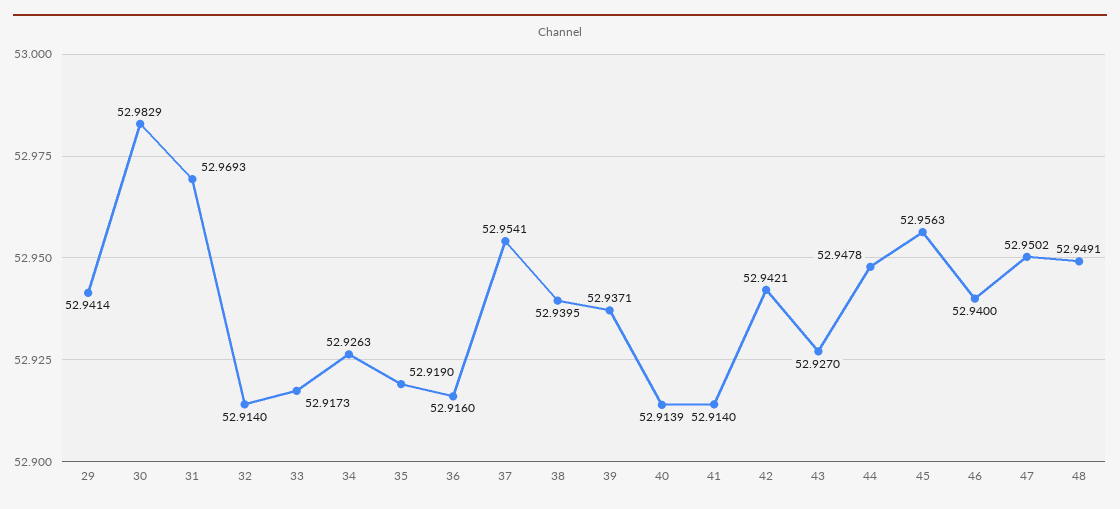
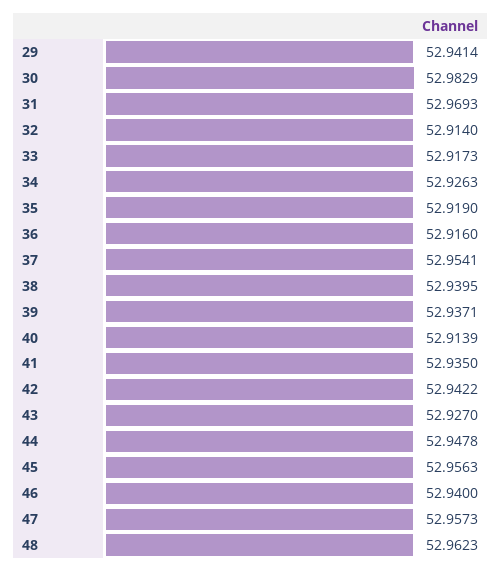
41: 52.914 -> 52.935
42: 52.9421 -> 52.9422
47: 52.9502 -> 52.9573
48: 52.9491 -> 52.9623

